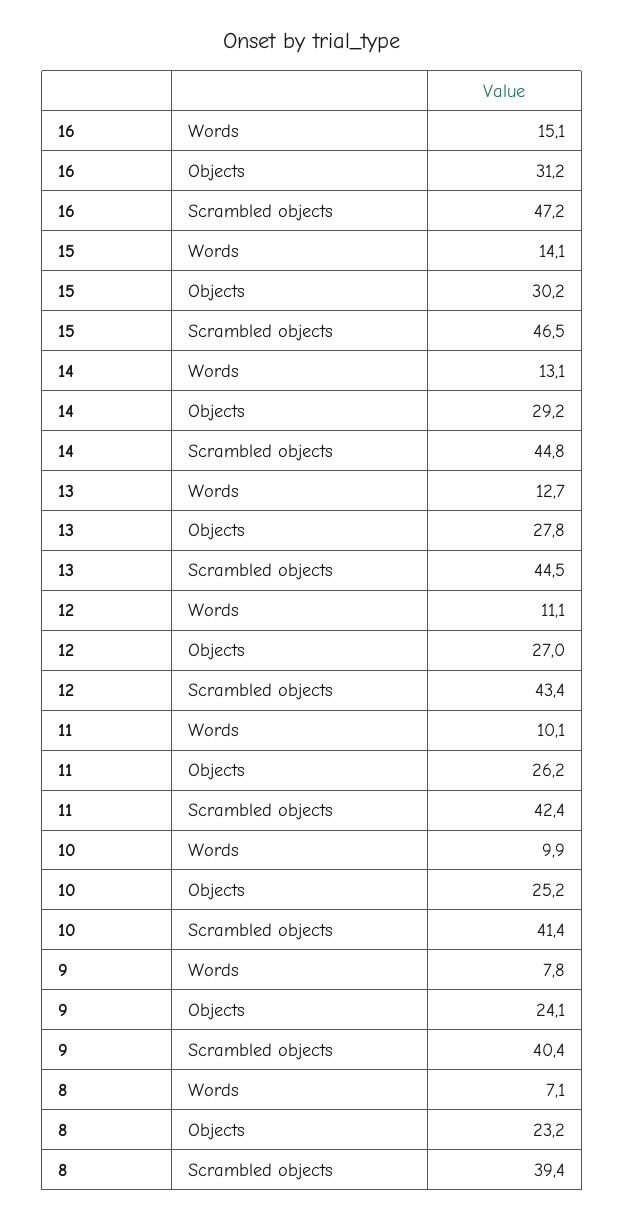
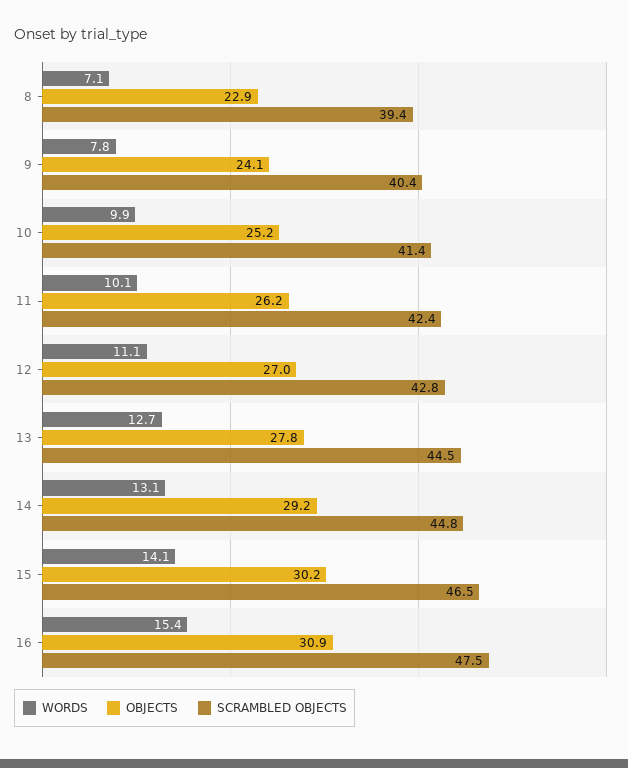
Words, 16: 15.1 -> 15.4
Objects, 16: 31.2 -> 30.9
Scrambled objects, 16: 47.2 -> 47.5
Scrambled objects, 12: 43.4 -> 42.8
Objects, 8: 23.2 -> 22.9

